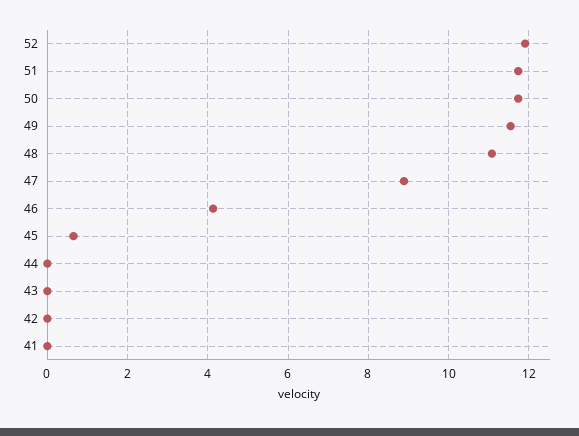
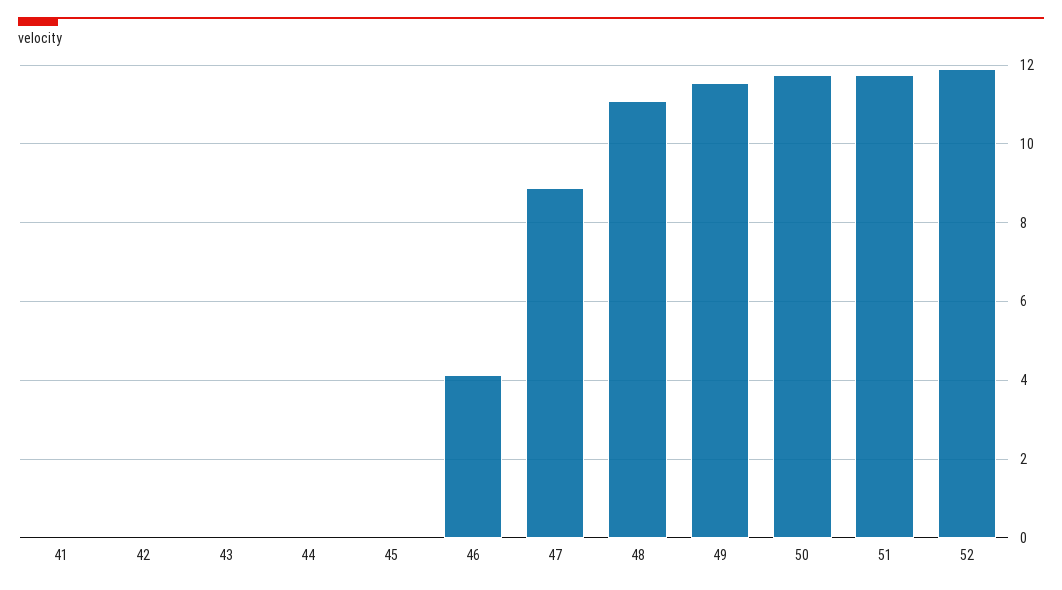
45: 0.6 -> 0

